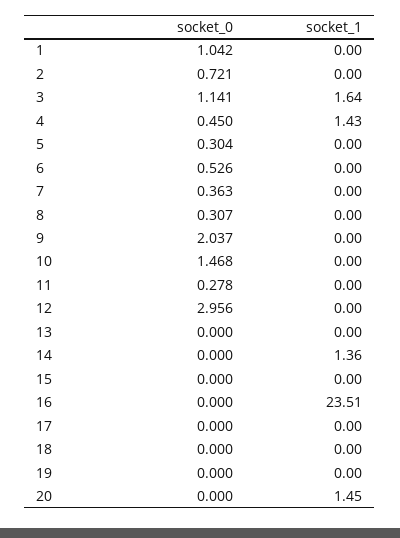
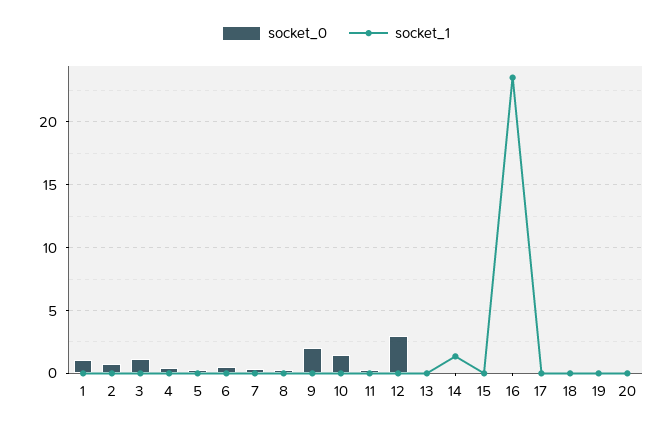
socket_1, 3: 1.64 -> 0
socket_1, 4: 1.43 -> 0
socket_1, 20: 1.45 -> 0

